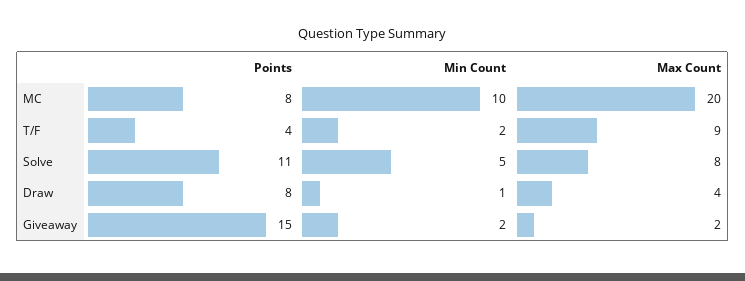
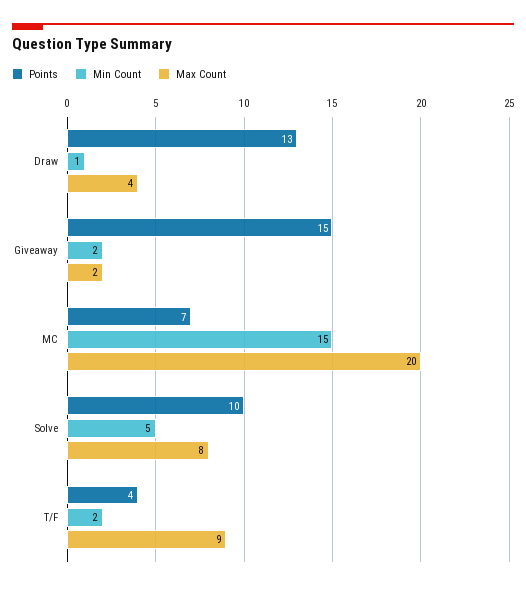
Points, MC: 8 -> 7
Min Count, MC: 10 -> 15
Points, Solve: 11 -> 10
Points, Draw: 8 -> 13

